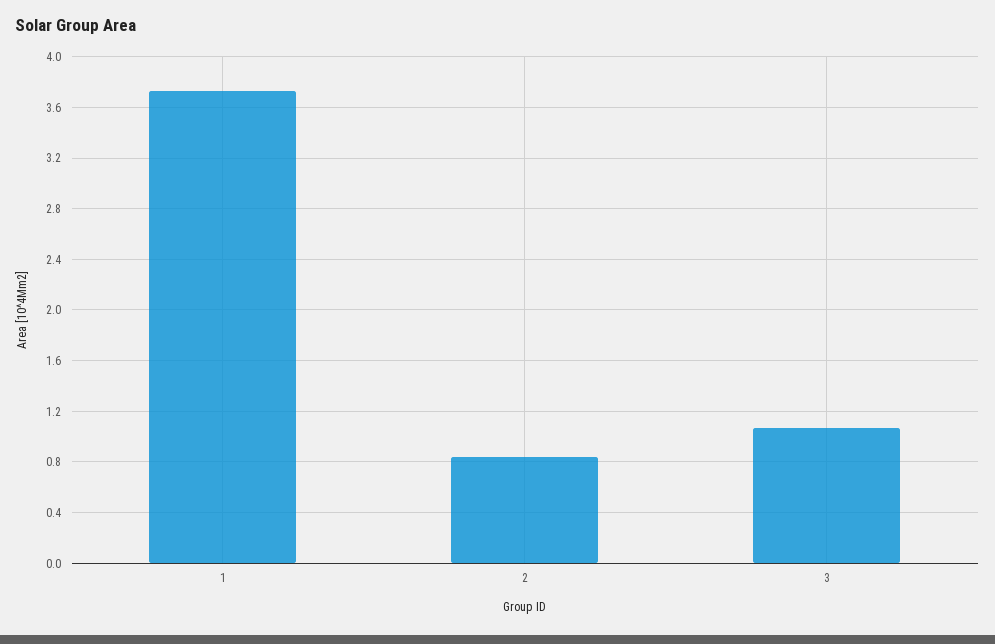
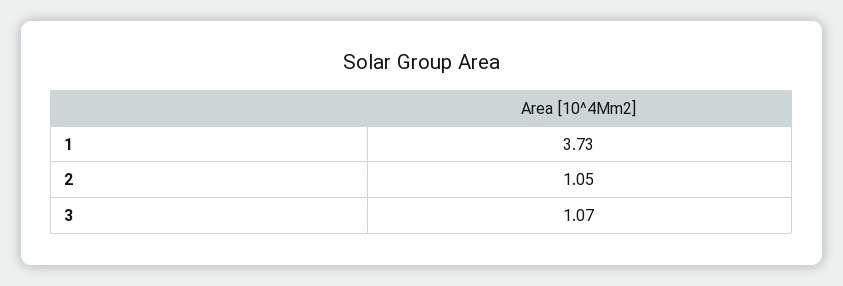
2: 0.85 -> 1.05

